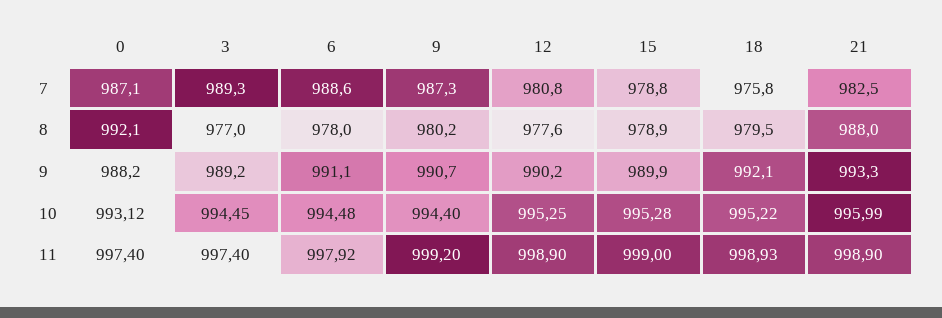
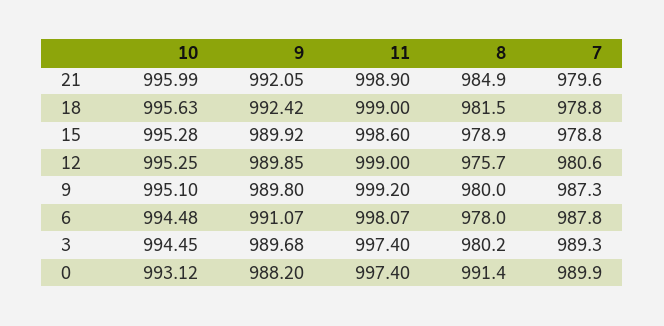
0, 7: 987.1 -> 989.9
6, 7: 988.6 -> 987.8
12, 7: 980.8 -> 980.6
18, 7: 975.8 -> 978.8
21, 7: 982.5 -> 979.6
0, 8: 992.1 -> 991.4
3, 8: 977 -> 980.2
9, 8: 980.2 -> 980
12, 8: 977.6 -> 975.7
18, 8: 979.5 -> 981.5
21, 8: 988 -> 984.9
3, 9: 989.2 -> 989.68
9, 9: 990.7 -> 989.8
12, 9: 990.2 -> 989.85
18, 9: 992.1 -> 992.42
21, 9: 993.3 -> 992.05
9, 10: 994.4 -> 995.1
18, 10: 995.22 -> 995.63
6, 11: 997.92 -> 998.07
12, 11: 998.9 -> 999
15, 11: 999 -> 998.6
18, 11: 998.93 -> 999

